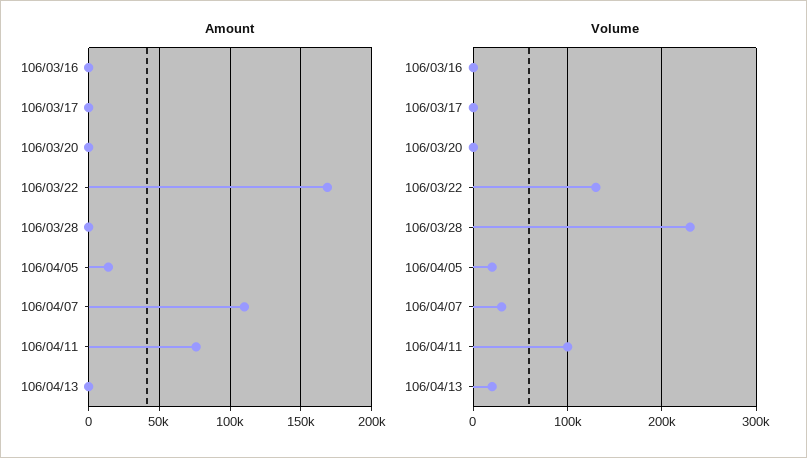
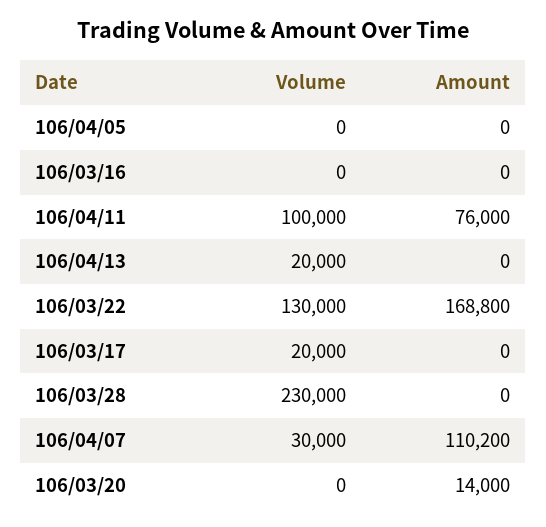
Amount, 106/03/20: 0 -> 14000
Amount, 106/04/05: 15000 -> 0
Volume, 106/03/17: 0 -> 20000
Volume, 106/04/05: 20000 -> 0

